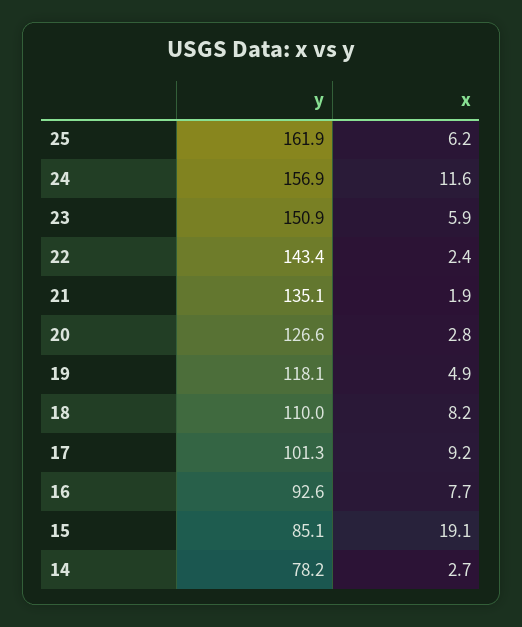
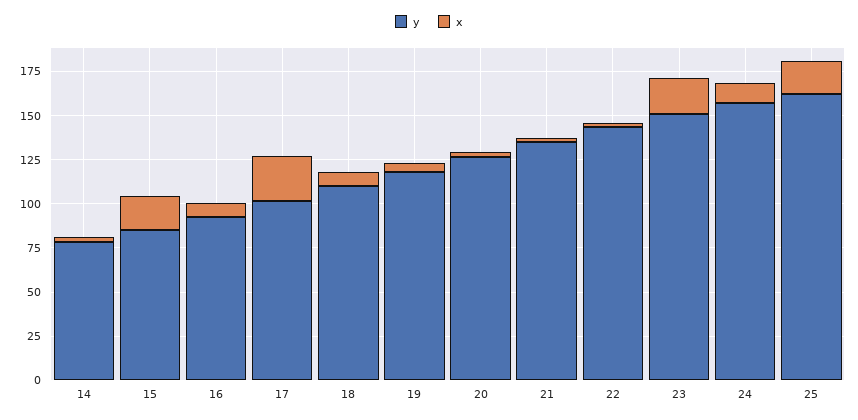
x, 25: 6.2 -> 20
x, 23: 5.9 -> 20
x, 17: 9.2 -> 25

